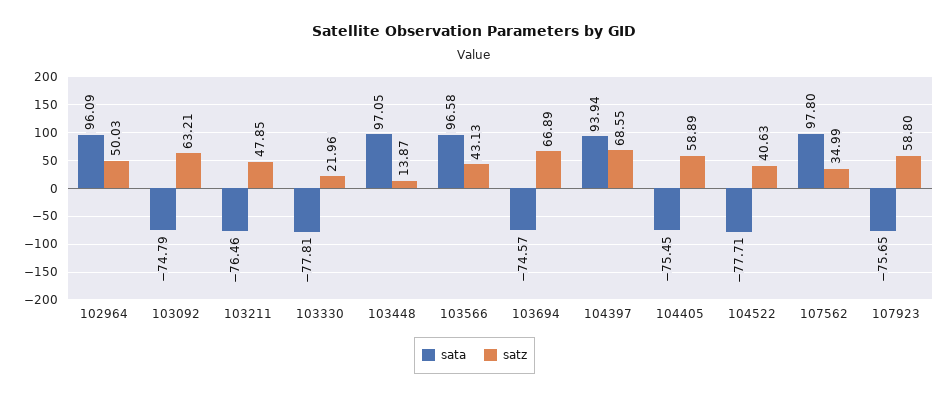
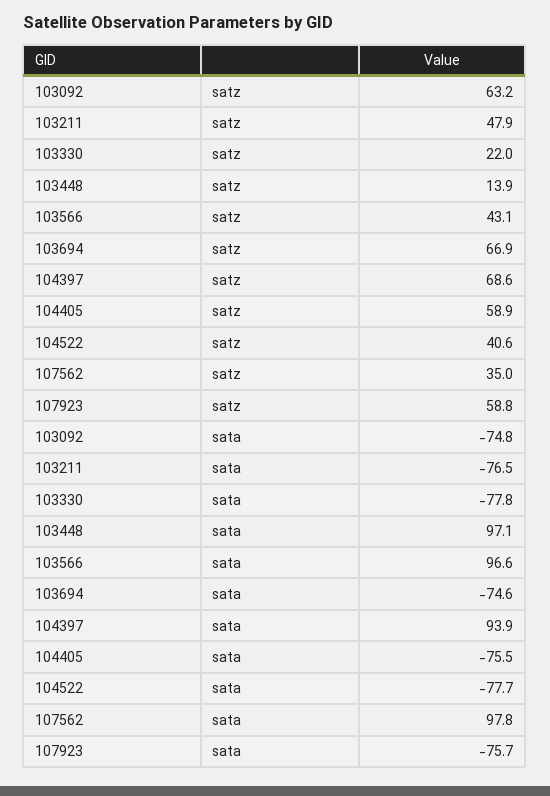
sata, 102964: 96.09 -> none
satz, 102964: 50.03 -> none

